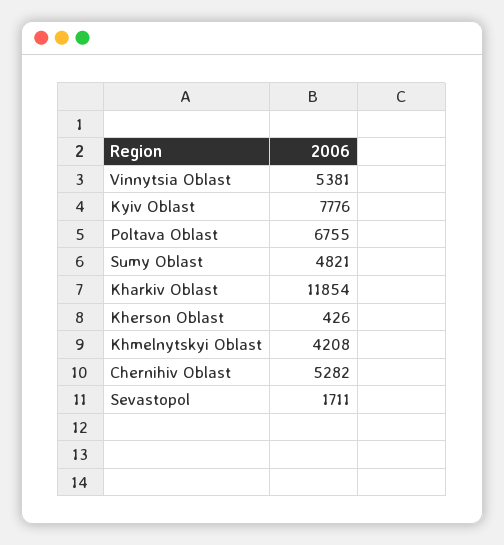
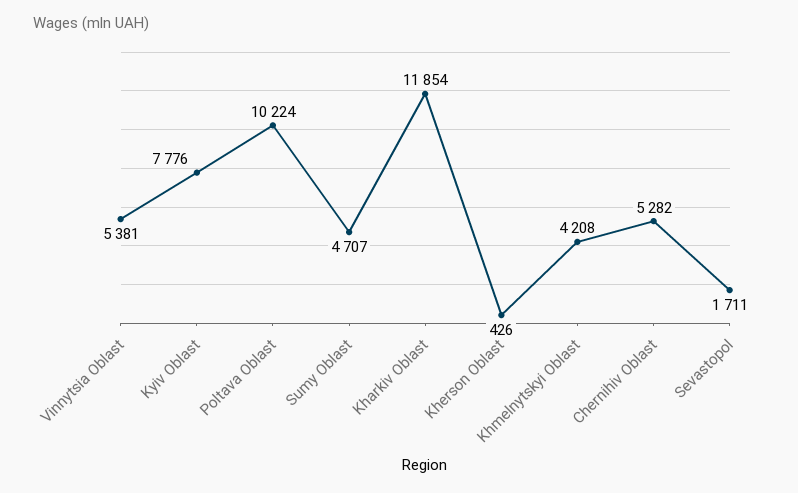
Poltava Oblast: 6755 -> 10224
Sumy Oblast: 4821 -> 4707

